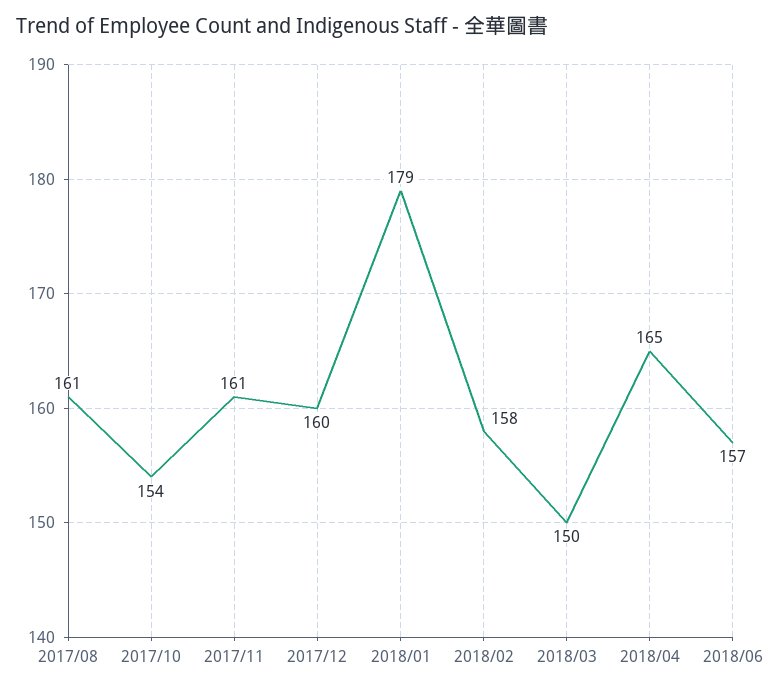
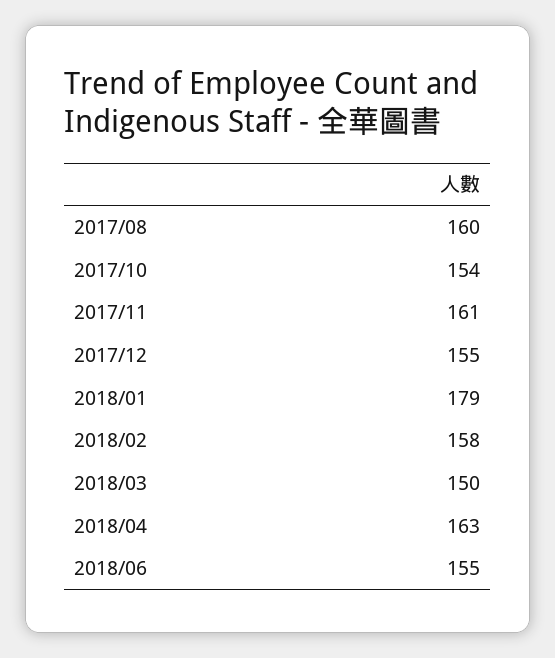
2017/08: 161 -> 160
2017/12: 160 -> 155
2018/04: 165 -> 163
2018/06: 157 -> 155

